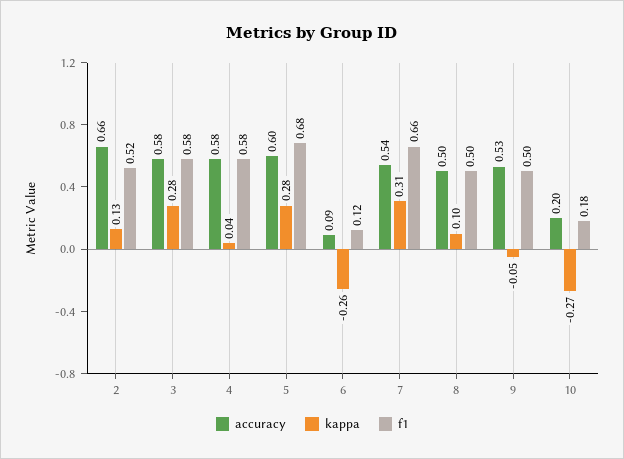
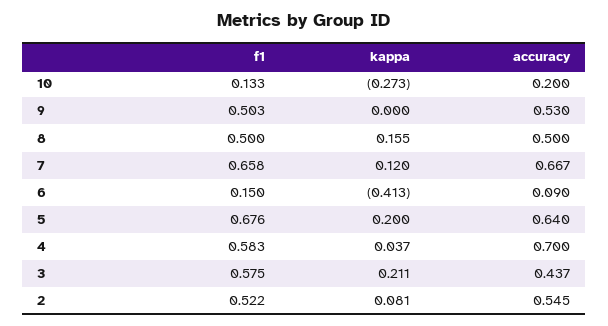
accuracy, 2: 0.66 -> 0.545
kappa, 2: 0.13 -> 0.081
accuracy, 3: 0.58 -> 0.437
kappa, 3: 0.28 -> 0.211
accuracy, 4: 0.58 -> 0.7
accuracy, 5: 0.6 -> 0.64
kappa, 5: 0.28 -> 0.2
kappa, 6: -0.26 -> -0.413
f1, 6: 0.12 -> 0.15
accuracy, 7: 0.54 -> 0.667
kappa, 7: 0.31 -> 0.12
kappa, 8: 0.1 -> 0.155
kappa, 9: -0.05 -> 0
f1, 10: 0.18 -> 0.133

